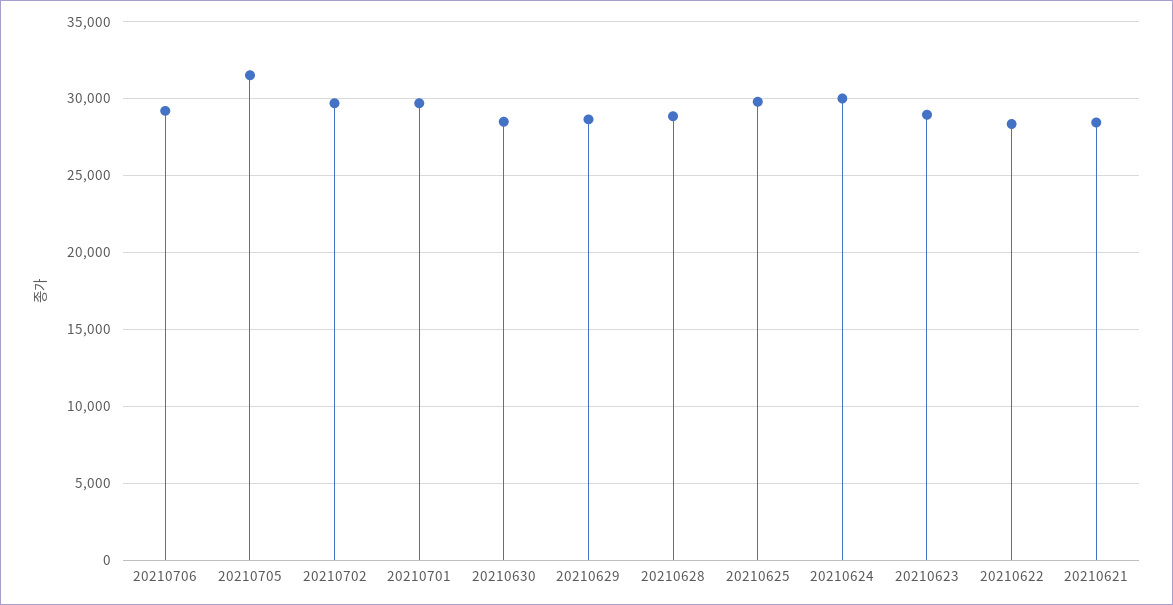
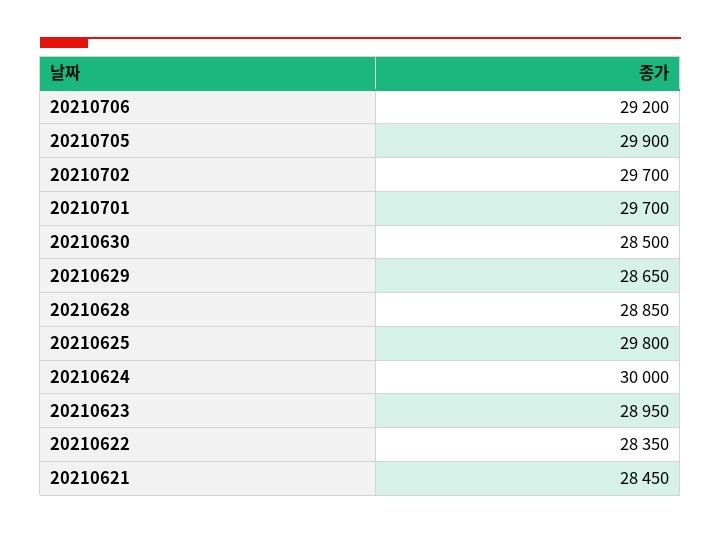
20210705: 31500 -> 29900

